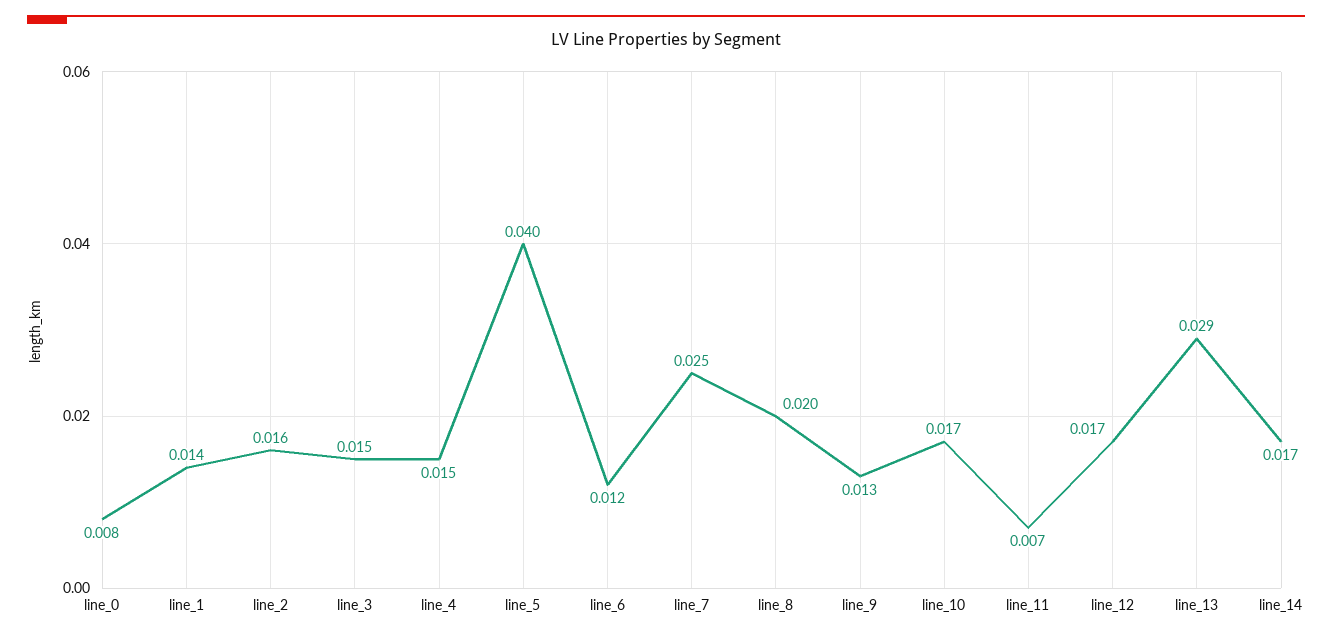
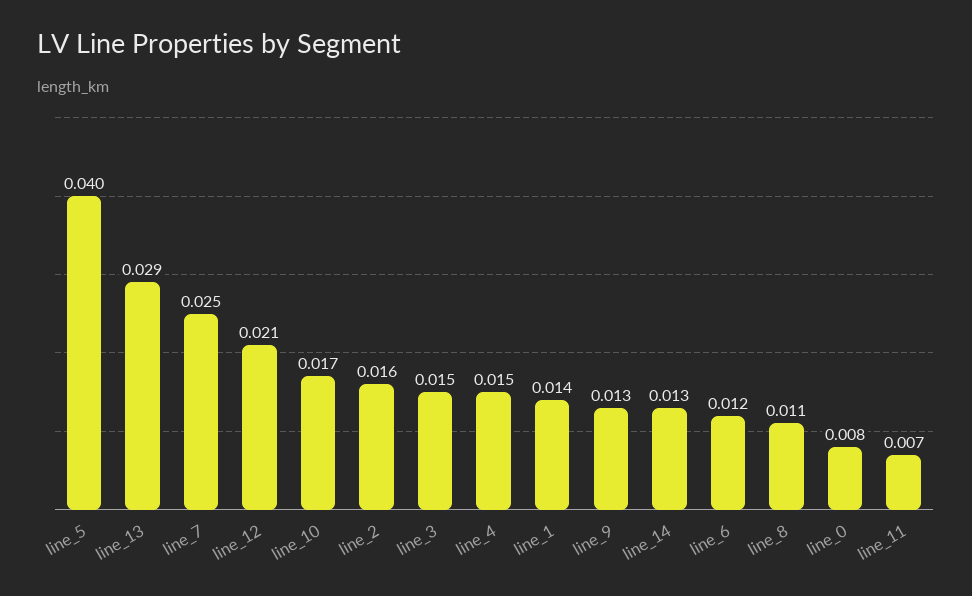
line_8: 0.02 -> 0.011
line_12: 0.017 -> 0.021
line_14: 0.017 -> 0.013

